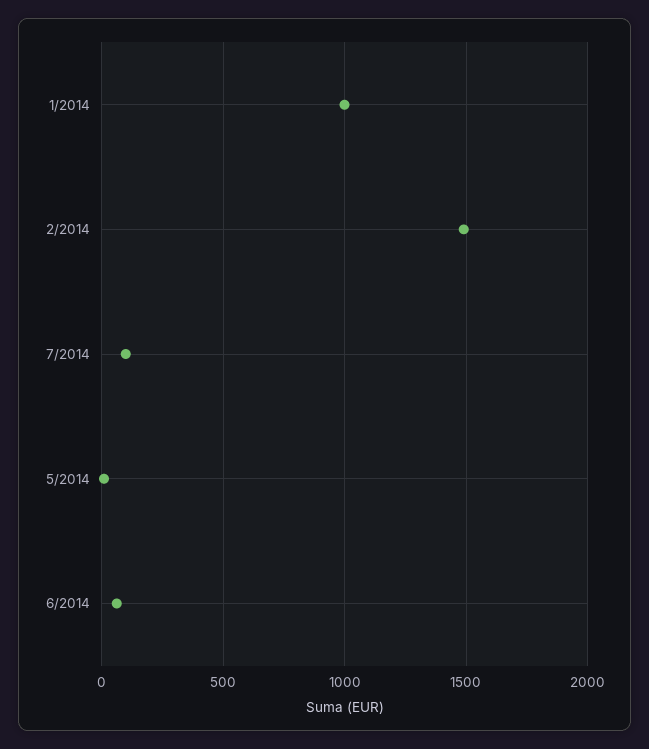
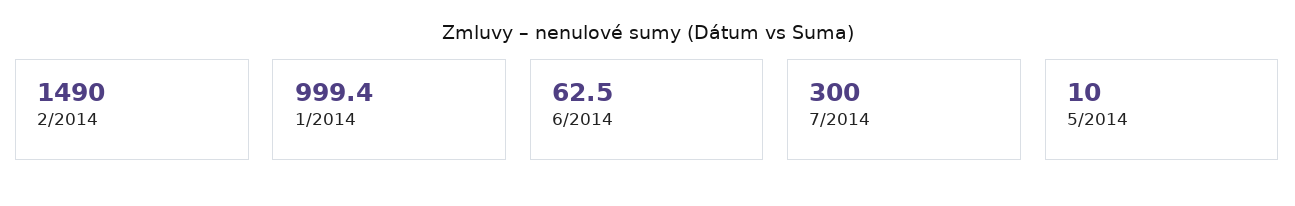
7/2014: 100 -> 300

